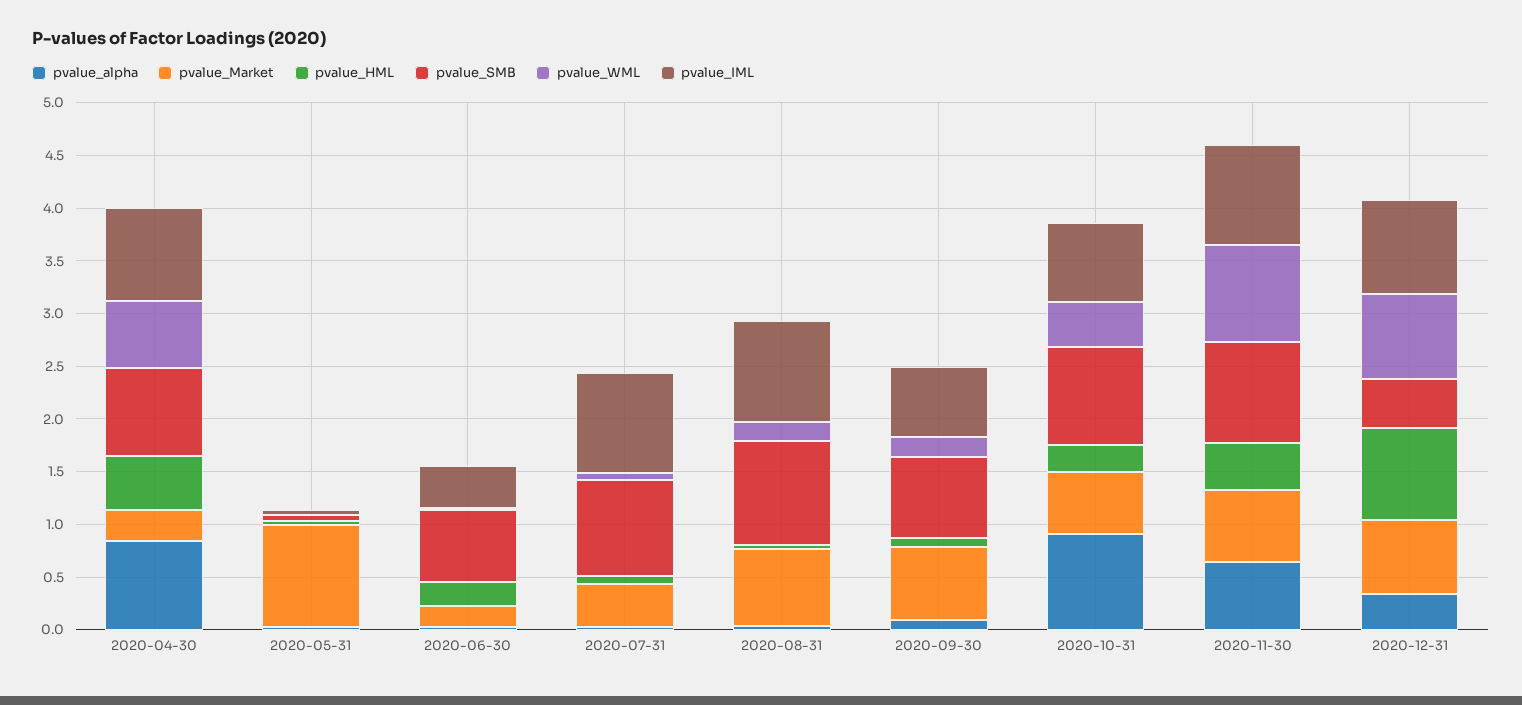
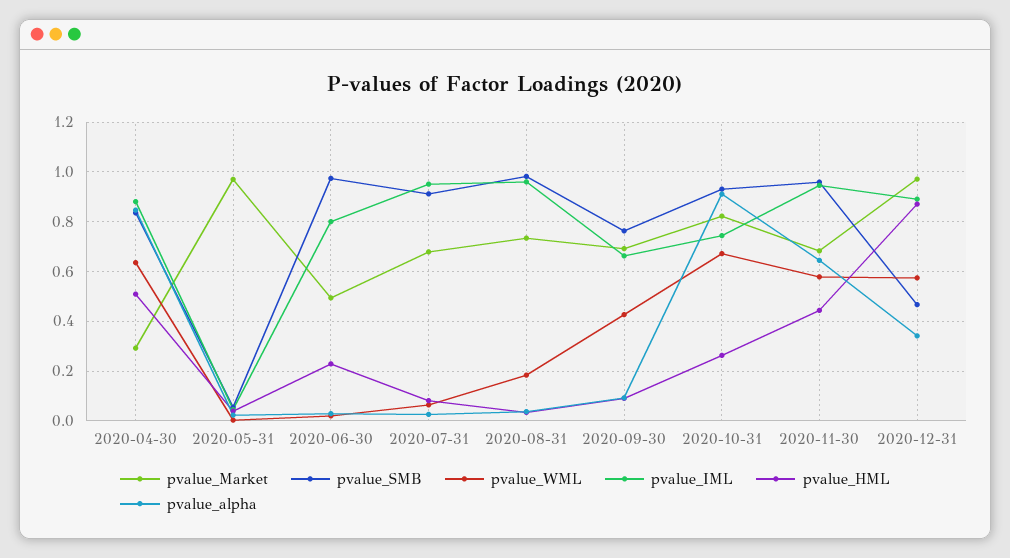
pvalue_Market, 2020-06-30: 0.2 -> 0.5
pvalue_SMB, 2020-06-30: 0.7 -> 0.975
pvalue_IML, 2020-06-30: 0.4 -> 0.8
pvalue_Market, 2020-07-31: 0.4 -> 0.675
pvalue_WML, 2020-09-30: 0.2 -> 0.425
pvalue_Market, 2020-10-31: 0.6 -> 0.825
pvalue_WML, 2020-10-31: 0.4 -> 0.675
pvalue_WML, 2020-11-30: 0.9 -> 0.575
pvalue_Market, 2020-12-31: 0.7 -> 0.975
pvalue_WML, 2020-12-31: 0.8 -> 0.575

